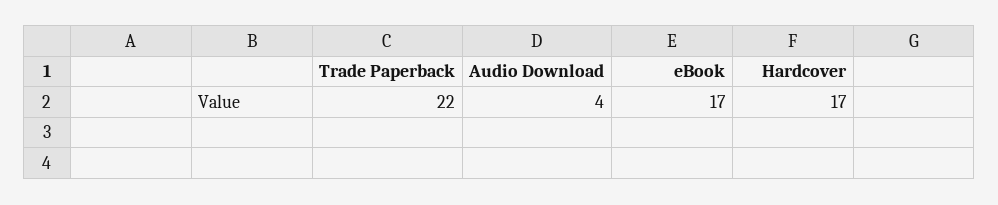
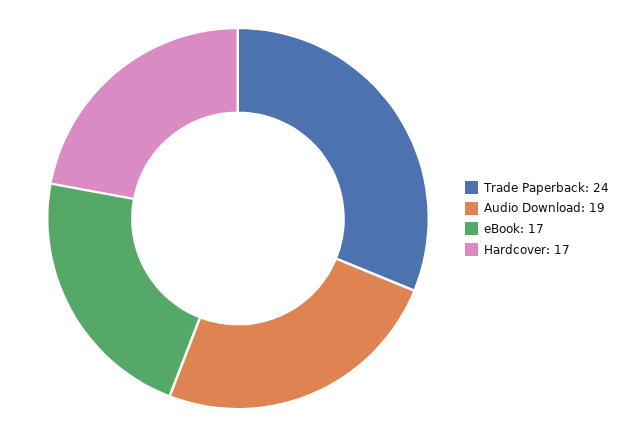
Trade Paperback: 22 -> 24
Audio Download: 4 -> 19

